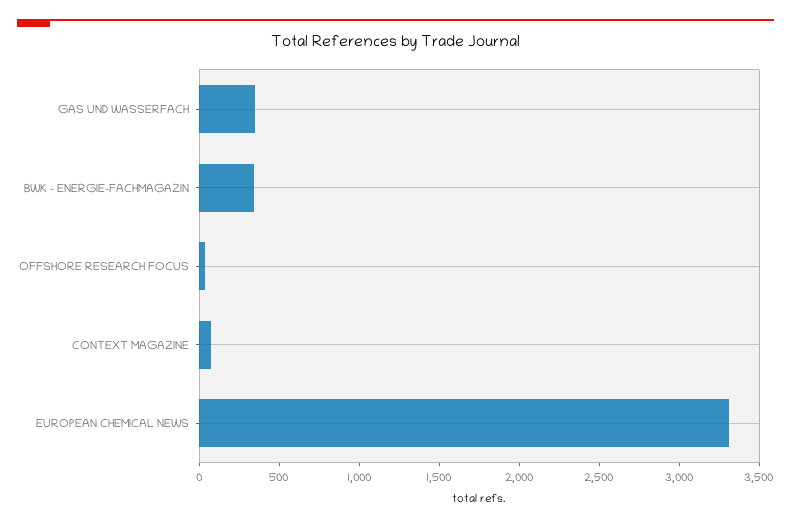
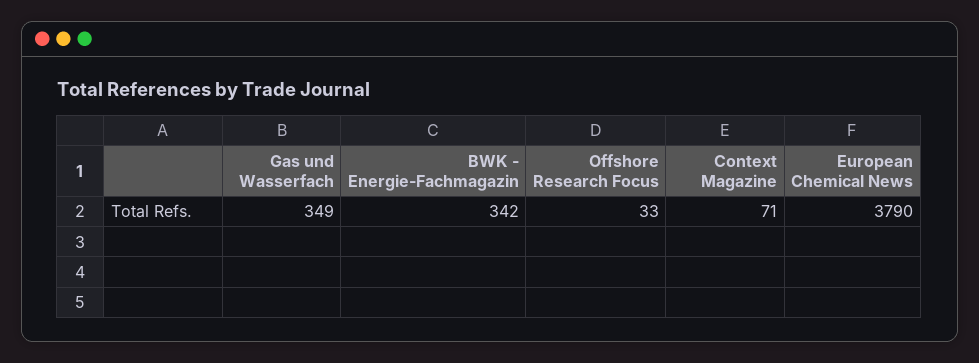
EUROPEAN CHEMICAL NEWS: 3300 -> 3790

